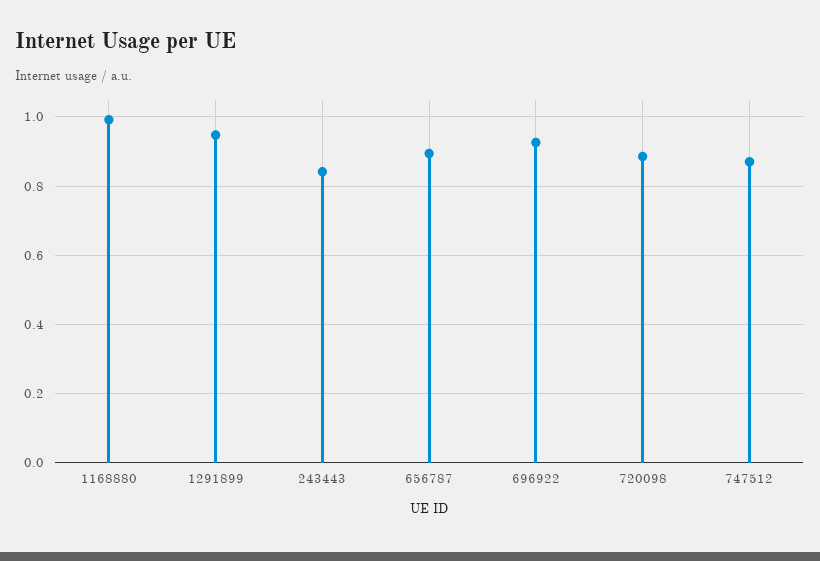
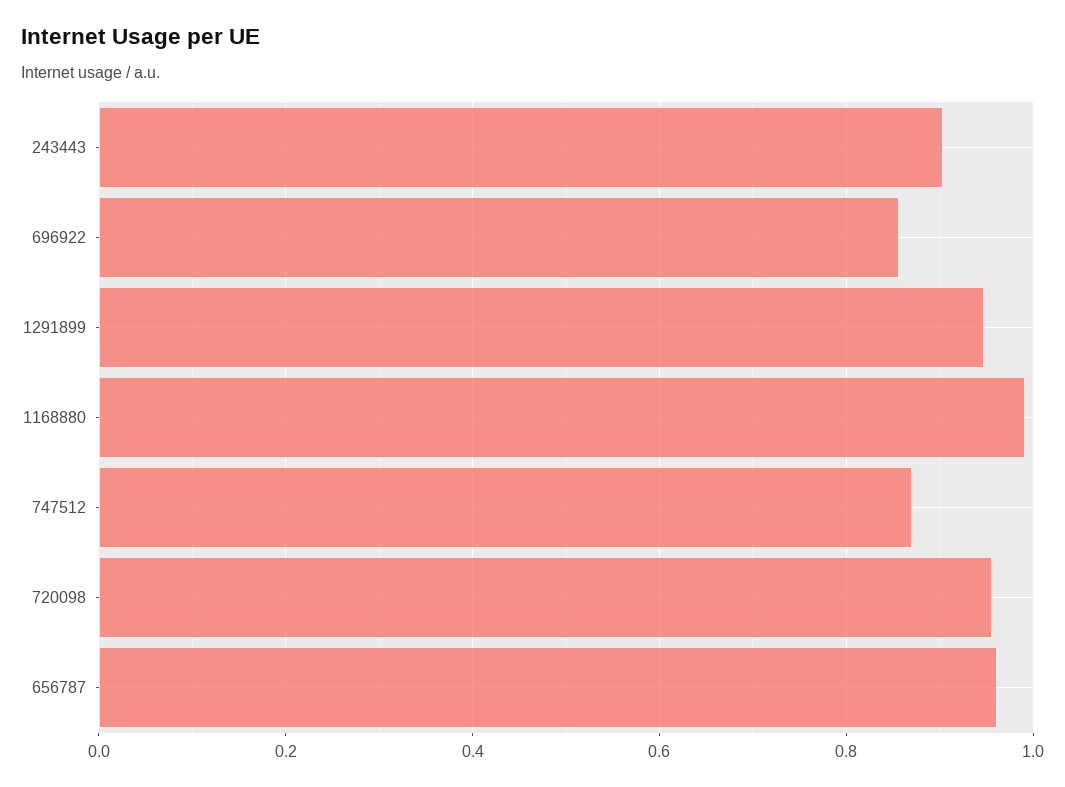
243443: 0.84 -> 0.9
656787: 0.9 -> 0.96
696922: 0.92 -> 0.86
720098: 0.88 -> 0.96

